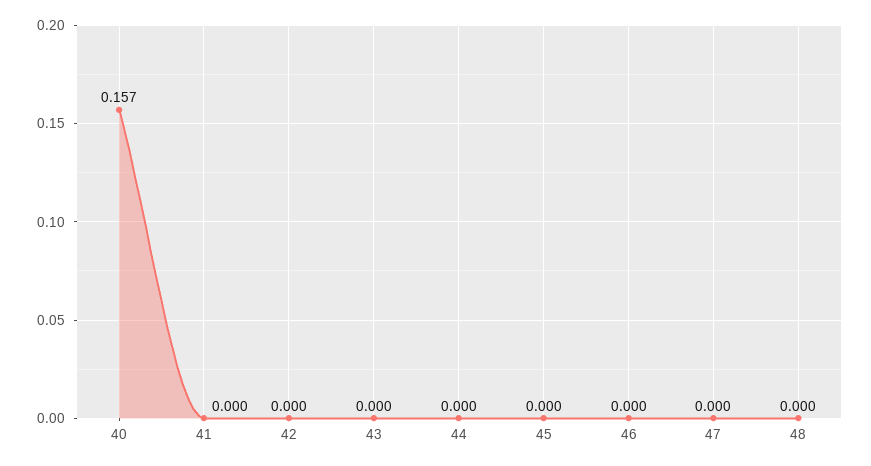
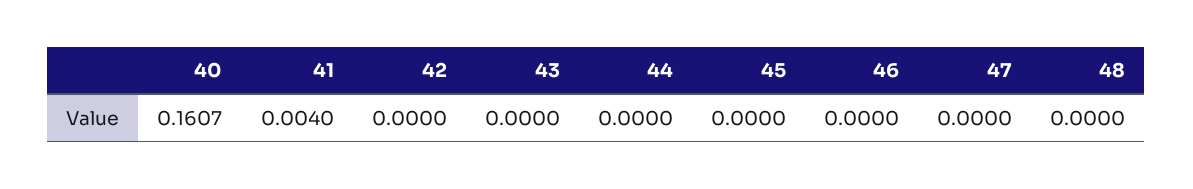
40: 0.157 -> 0.1607
41: 0 -> 0.004

